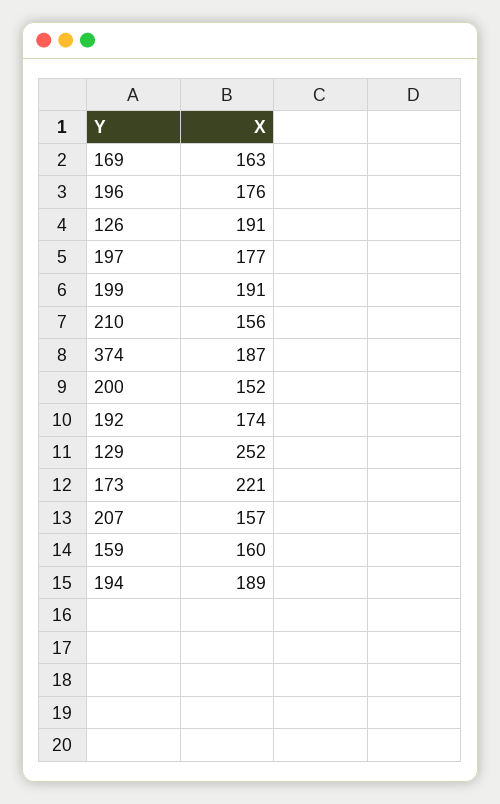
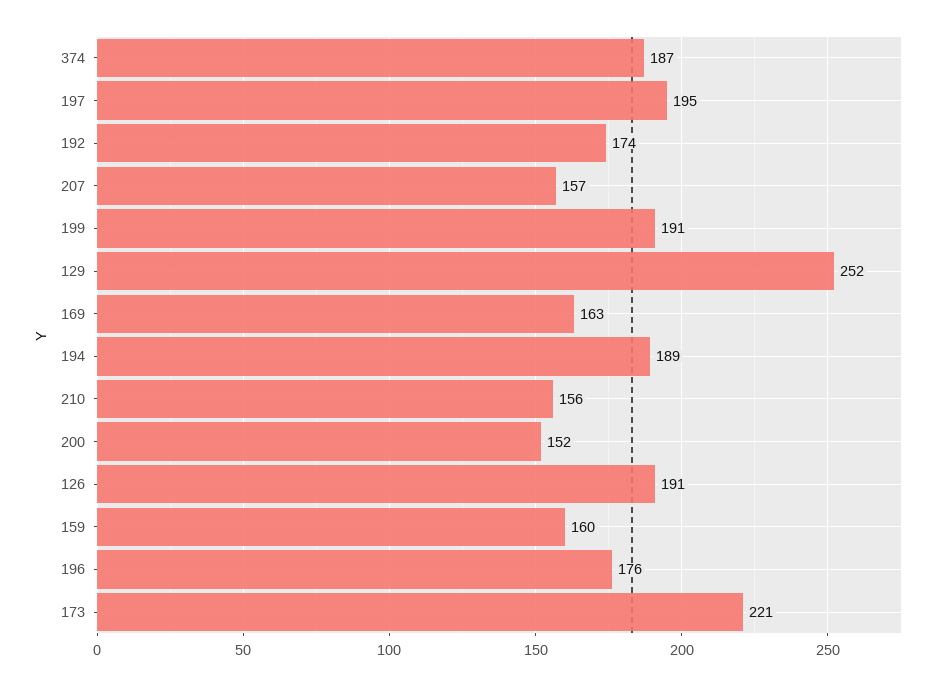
197: 177 -> 195

